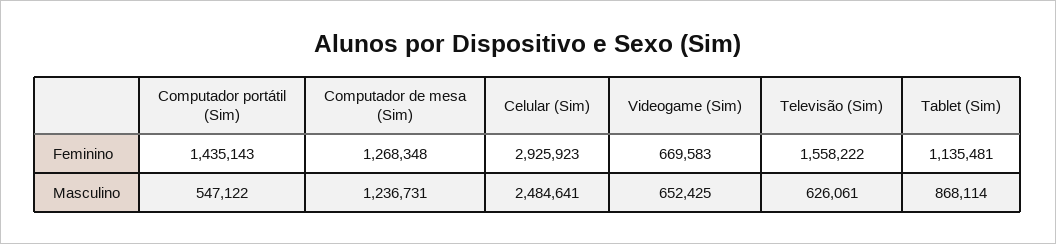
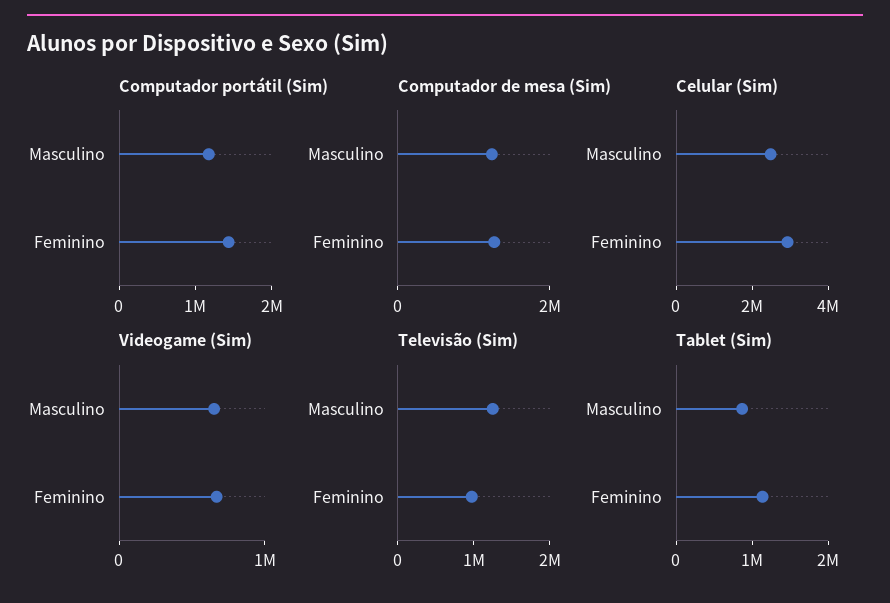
Televisão (Sim), Feminino: 1558222 -> 1000000
Computador portátil (Sim), Masculino: 547122 -> 1200000
Televisão (Sim), Masculino: 626061 -> 1200000

